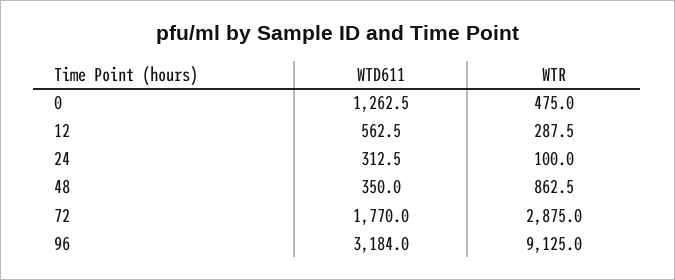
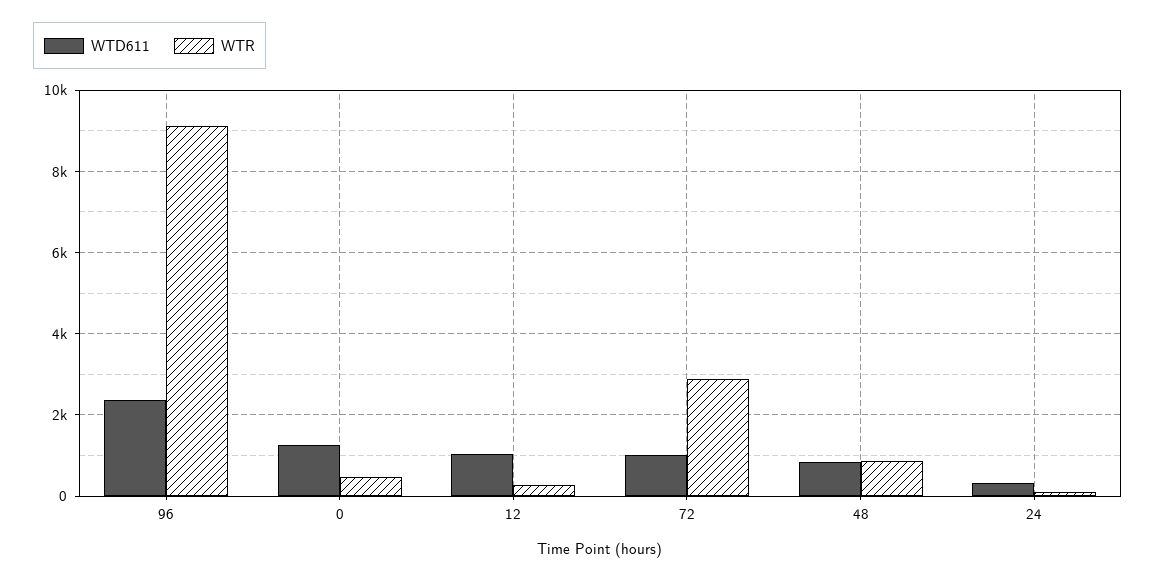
WTD611, 12: 562.5 -> 1000
WTD611, 48: 350 -> 800
WTD611, 72: 1770 -> 1000
WTD611, 96: 3184 -> 2400

